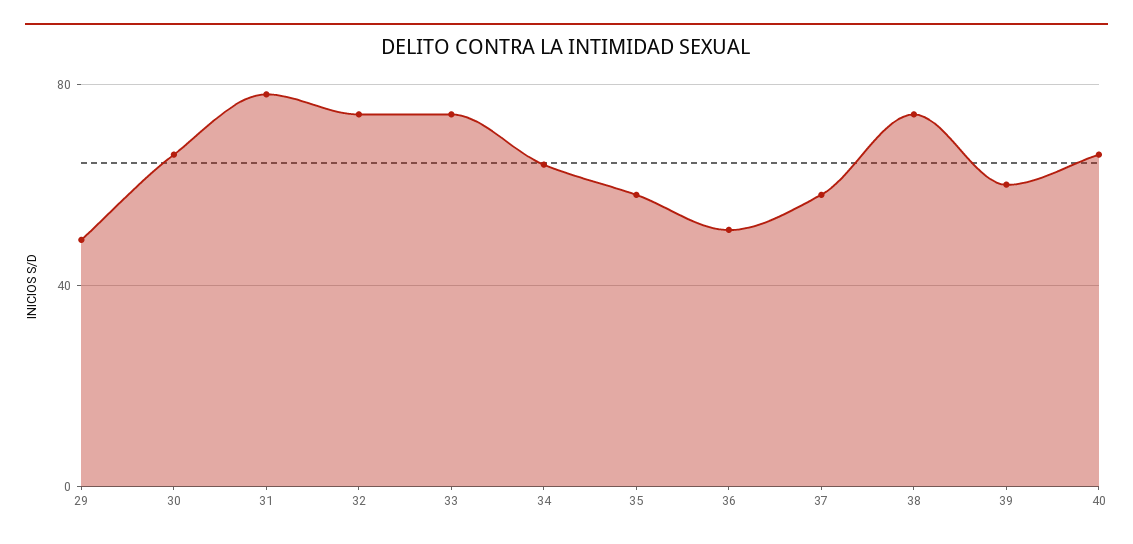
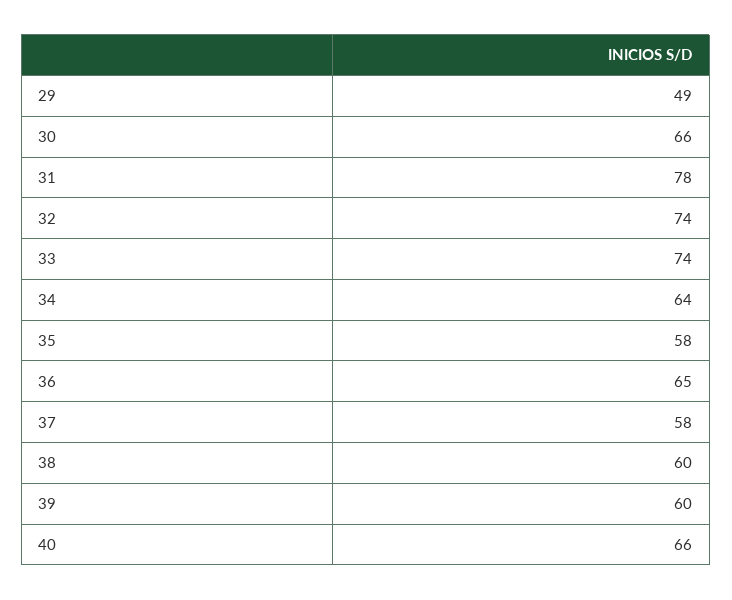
36: 50 -> 65
38: 75 -> 60

